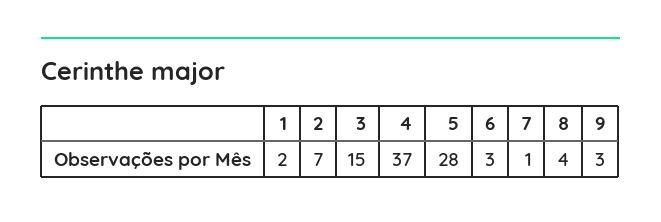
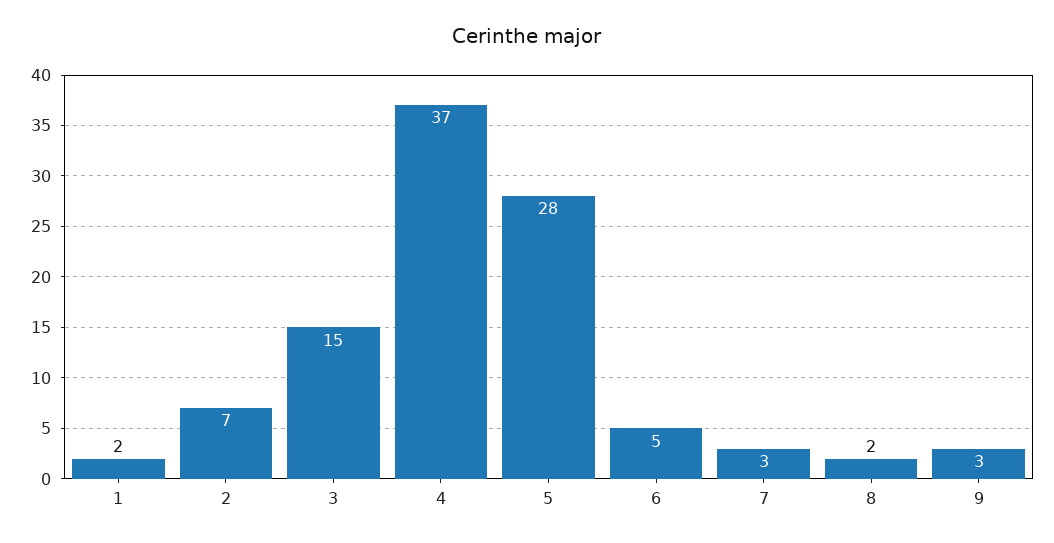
6: 3 -> 5
7: 1 -> 3
8: 4 -> 2

